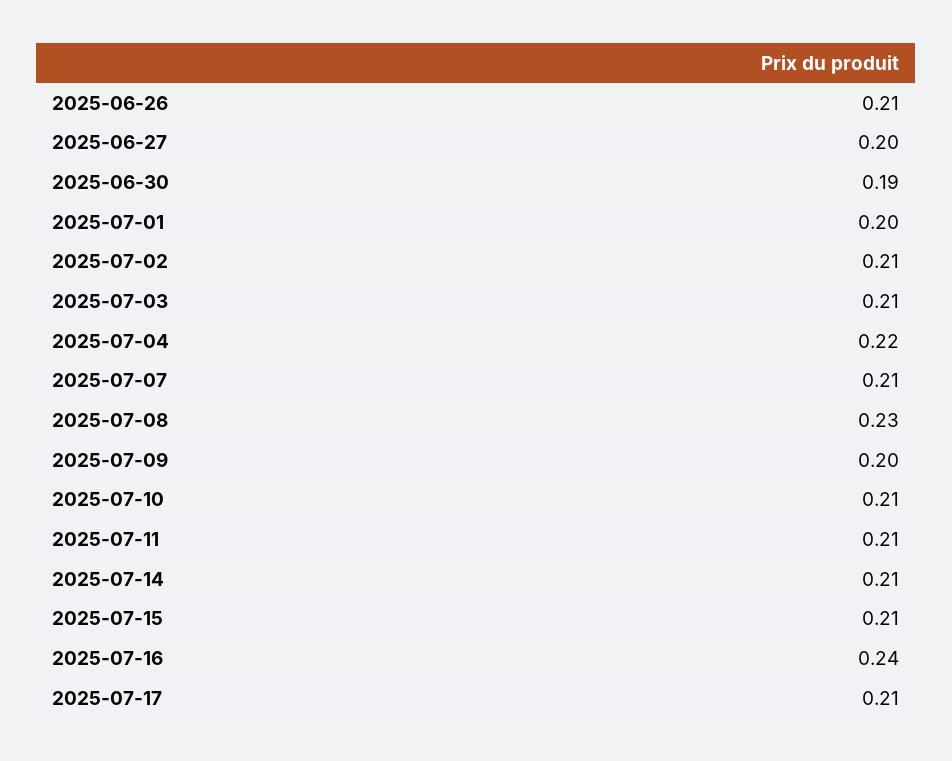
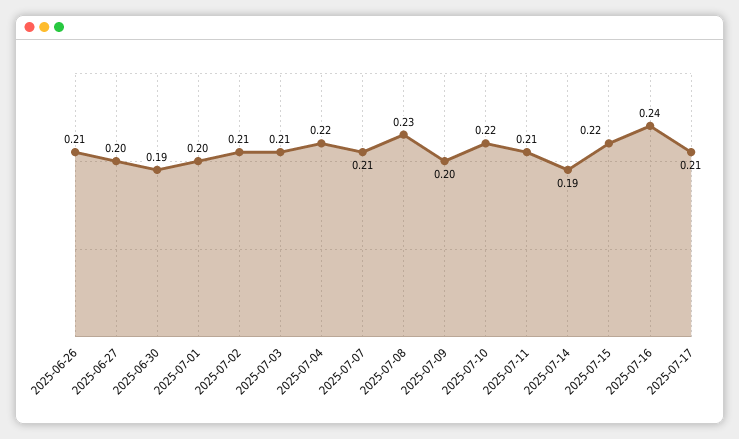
2025-07-10: 0.21 -> 0.22
2025-07-14: 0.21 -> 0.19
2025-07-15: 0.21 -> 0.22

